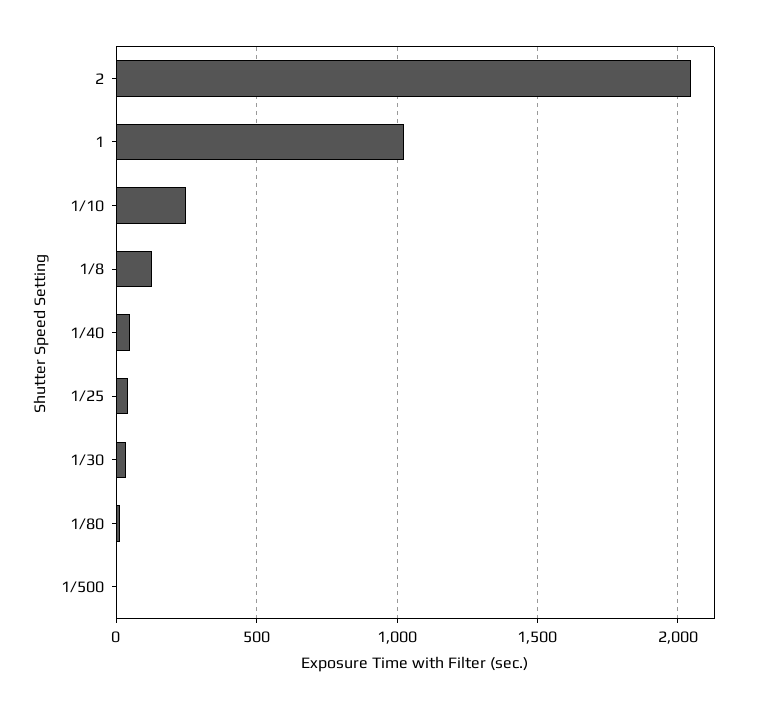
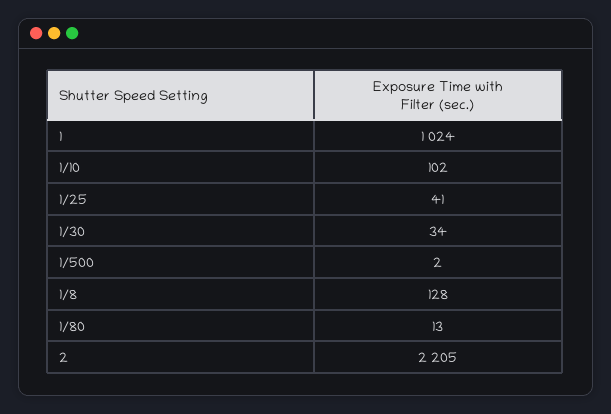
2: 2050 -> 2205
1/10: 250 -> 102
1/40: 50 -> none

